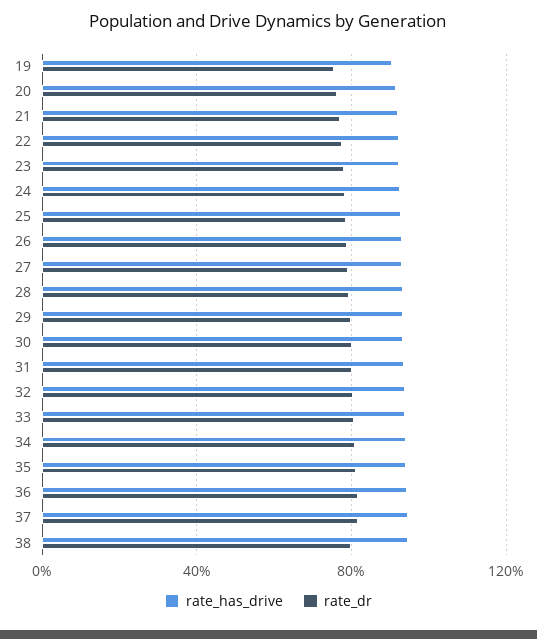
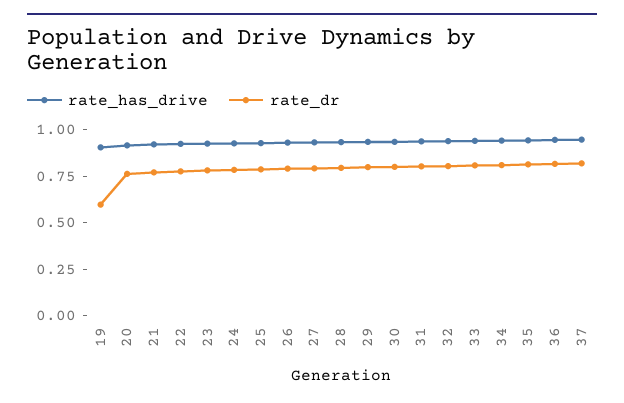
rate_dr, 19: 0.75 -> 0.6
rate_has_drive, 38: 0.95 -> none
rate_dr, 38: 0.8 -> none

